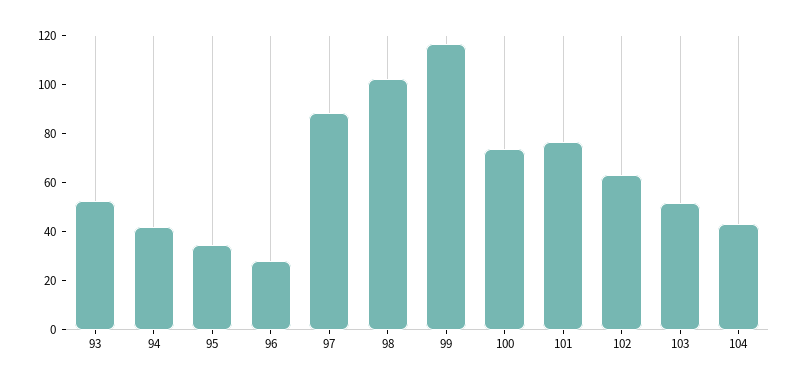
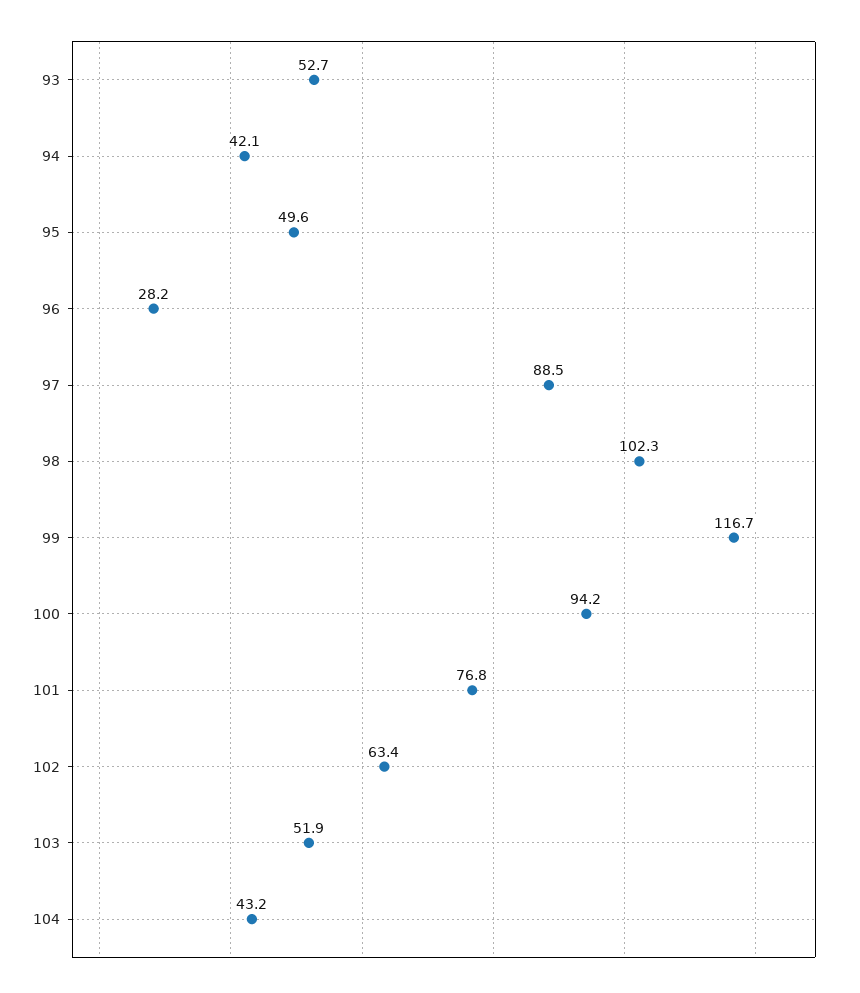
95: 35 -> 49.6
100: 75 -> 94.2

